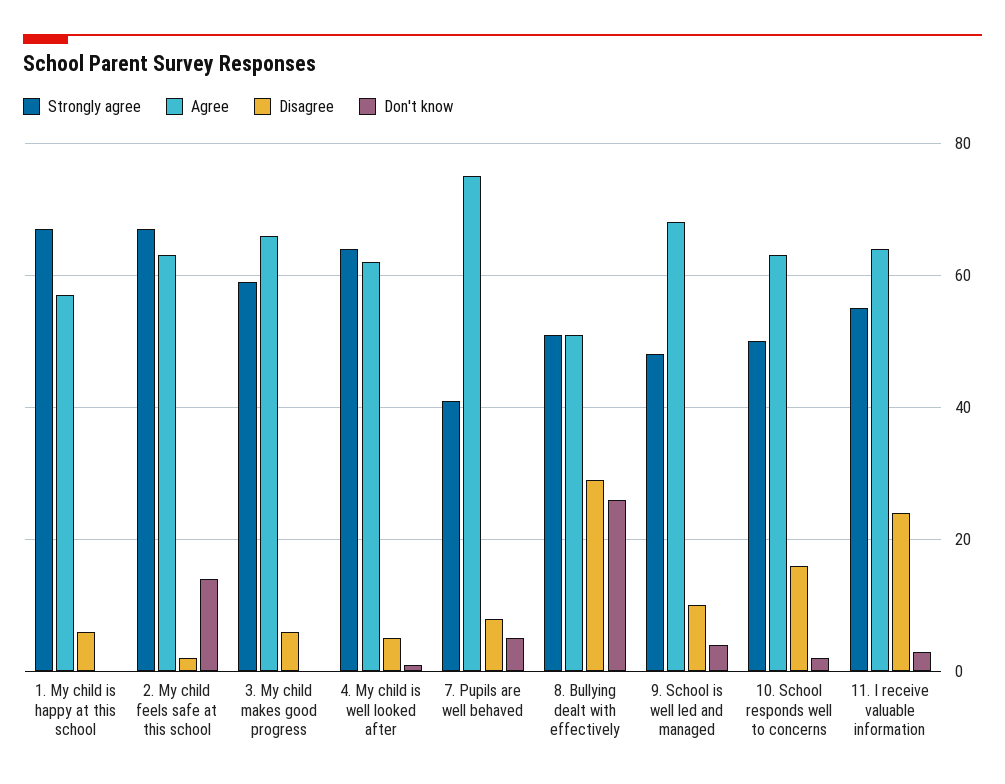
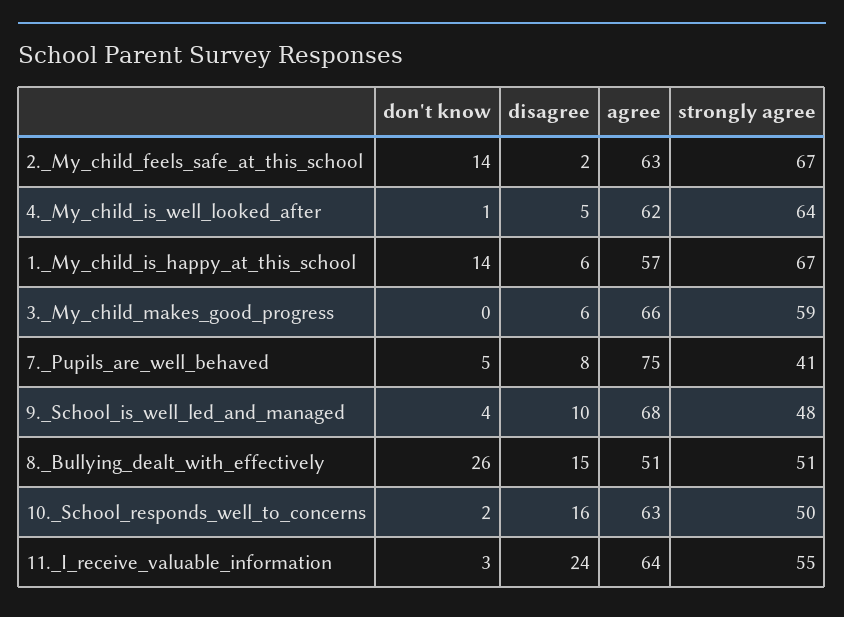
Don't know, 1. My child is happy at this school: 0 -> 14
Disagree, 8. Bullying dealt with effectively: 30 -> 15

